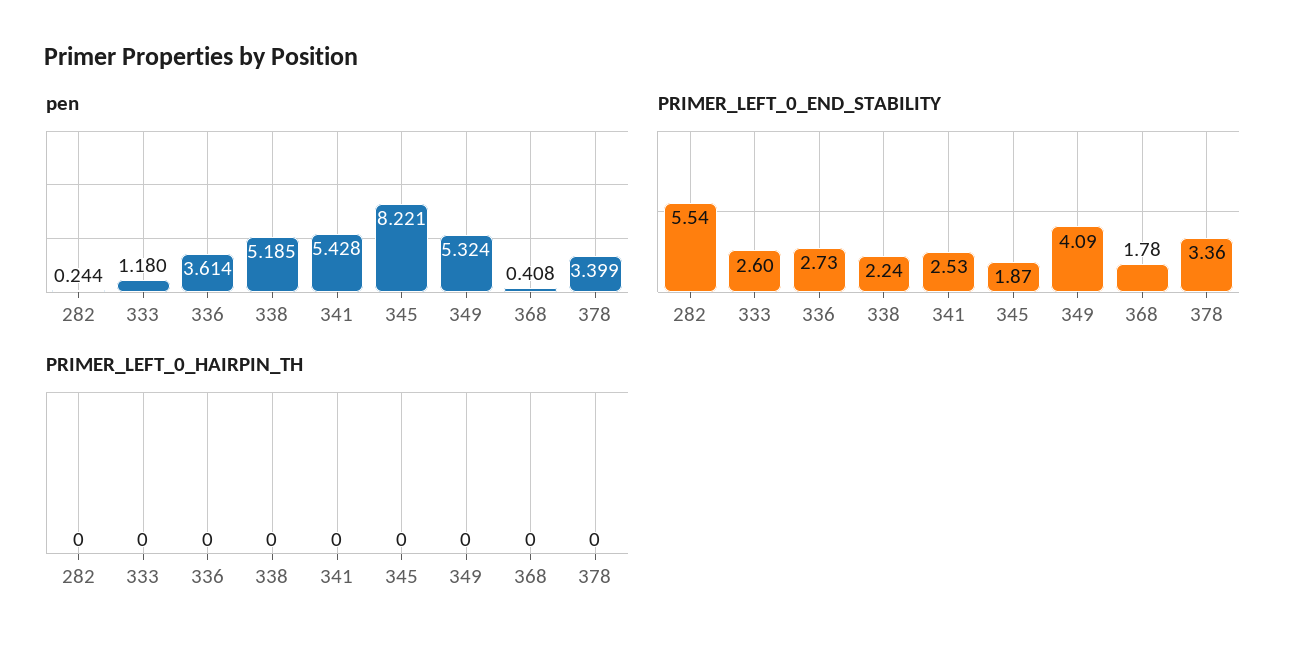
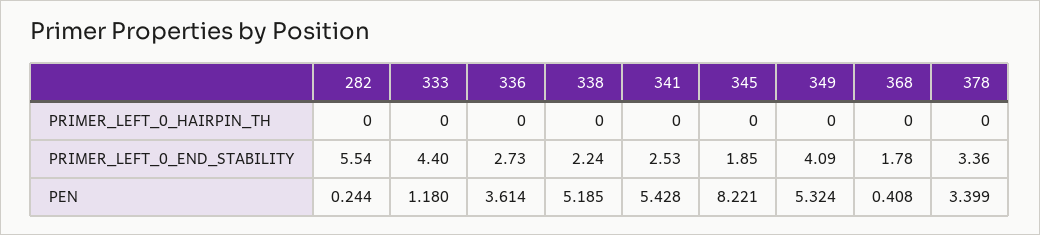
PRIMER_LEFT_0_END_STABILITY, 333: 2.6 -> 4.4
PRIMER_LEFT_0_END_STABILITY, 345: 1.87 -> 1.85

